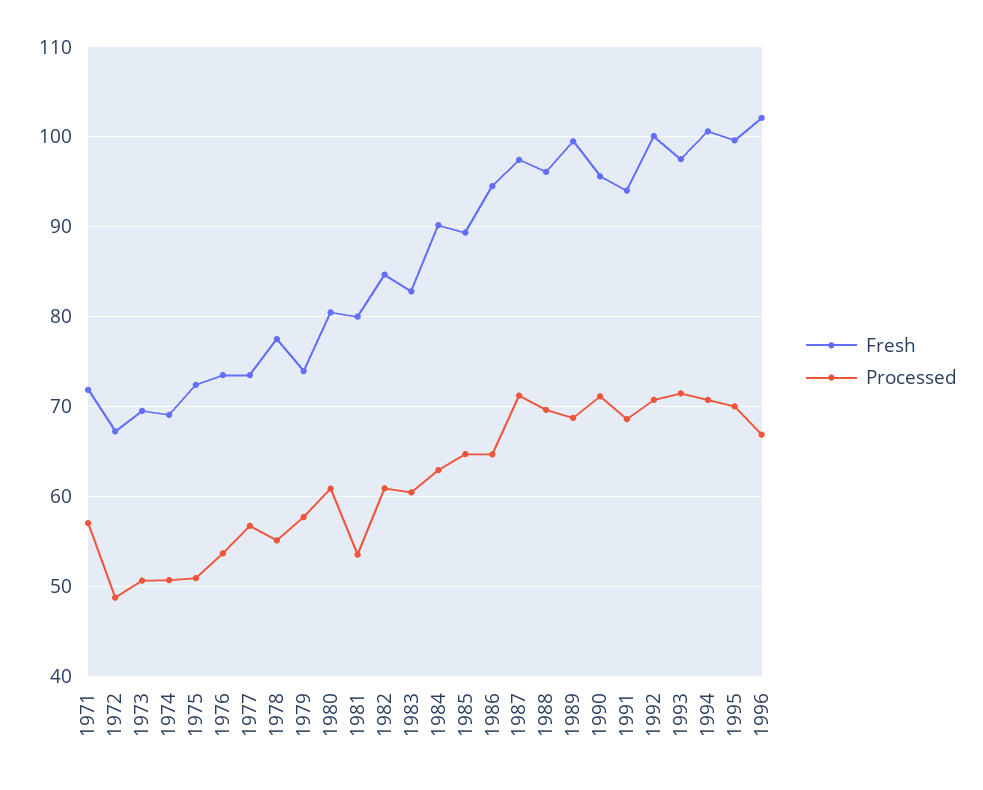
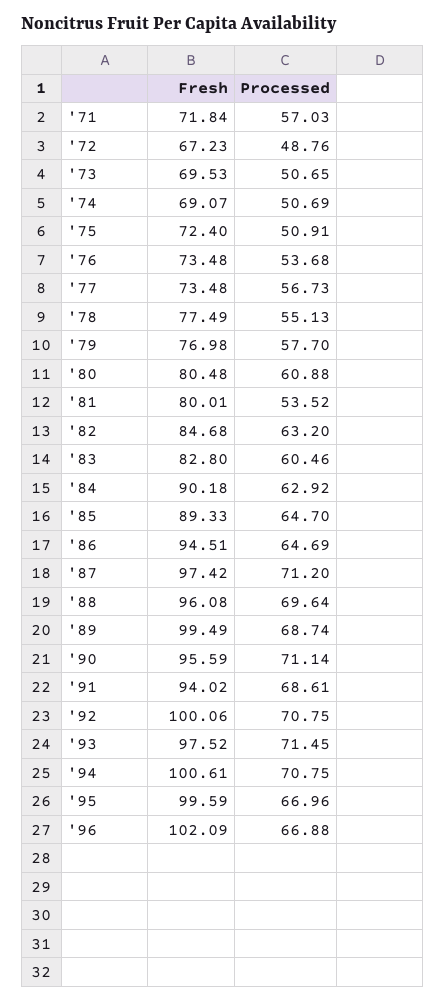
Fresh, 1979: 74 -> 76.98
Processed, 1982: 61 -> 63.2
Processed, 1995: 70 -> 66.96

